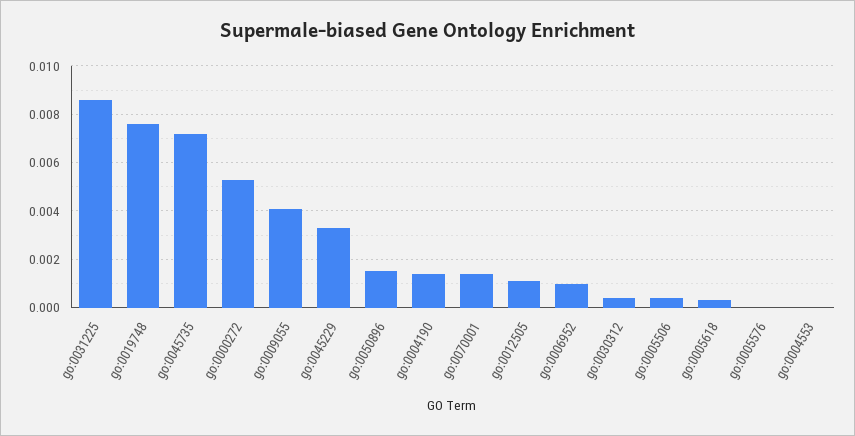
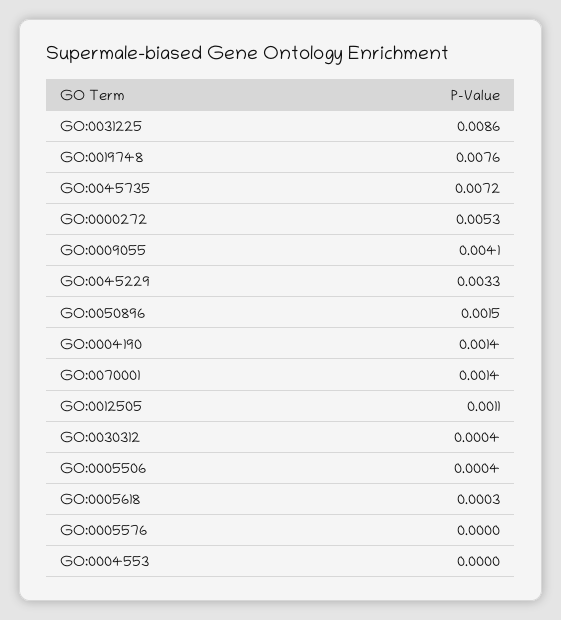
go:0006952: 0.001 -> none

